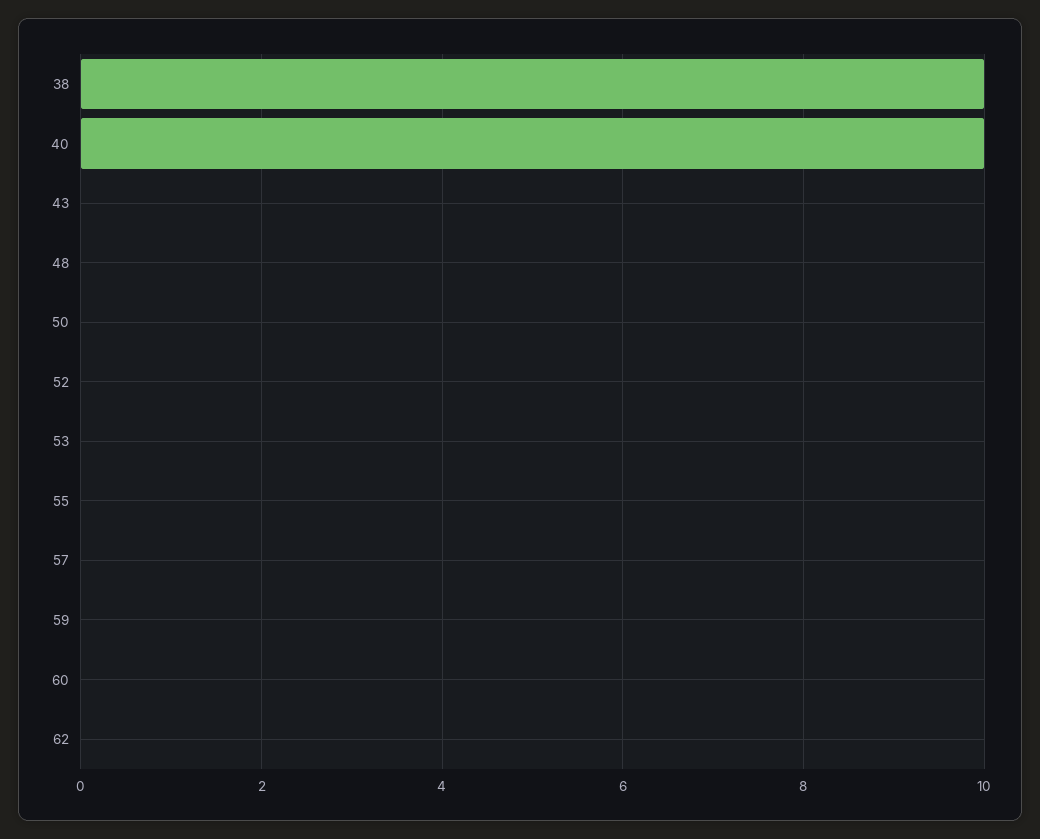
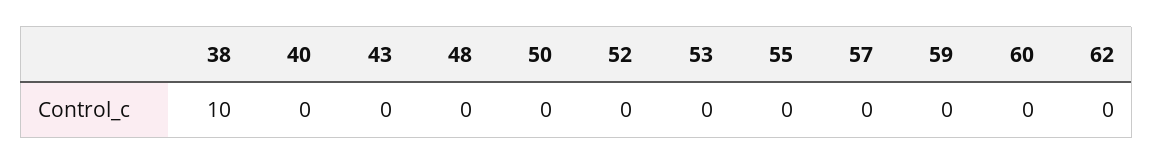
40: 10 -> 0

